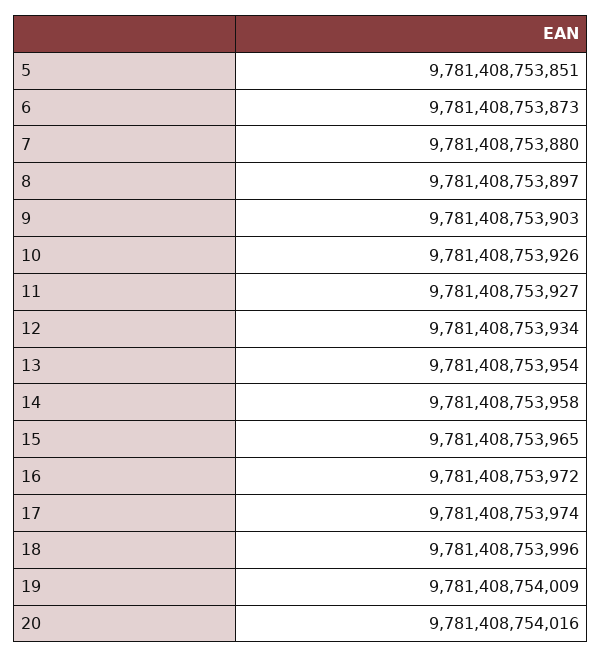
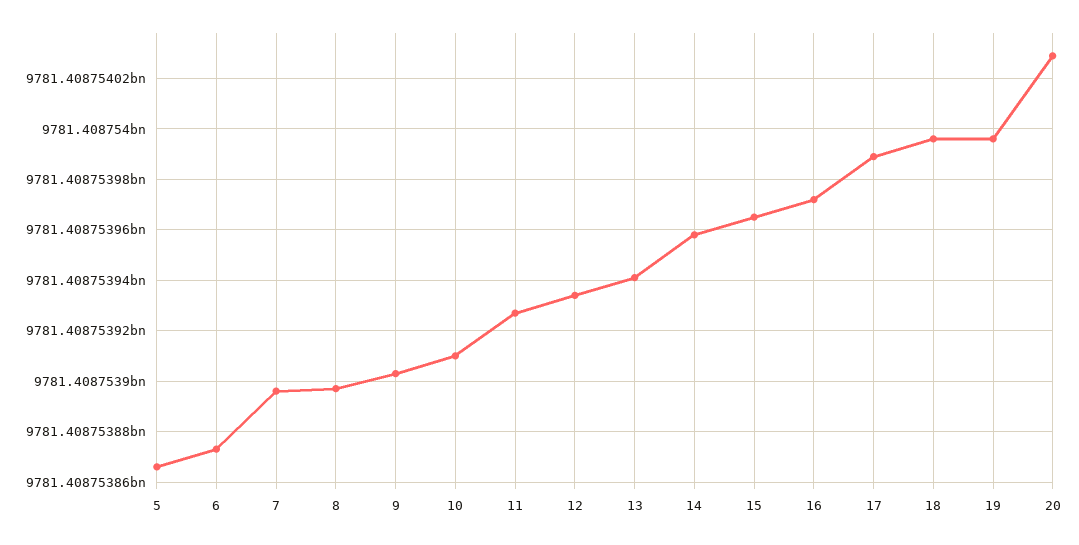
5: 9781408753851 -> 9781408753865
7: 9781408753880 -> 9781408753895
10: 9781408753926 -> 9781408753910
13: 9781408753954 -> 9781408753940
17: 9781408753974 -> 9781408753990
19: 9781408754009 -> 9781408753995
20: 9781408754016 -> 9781408754030

